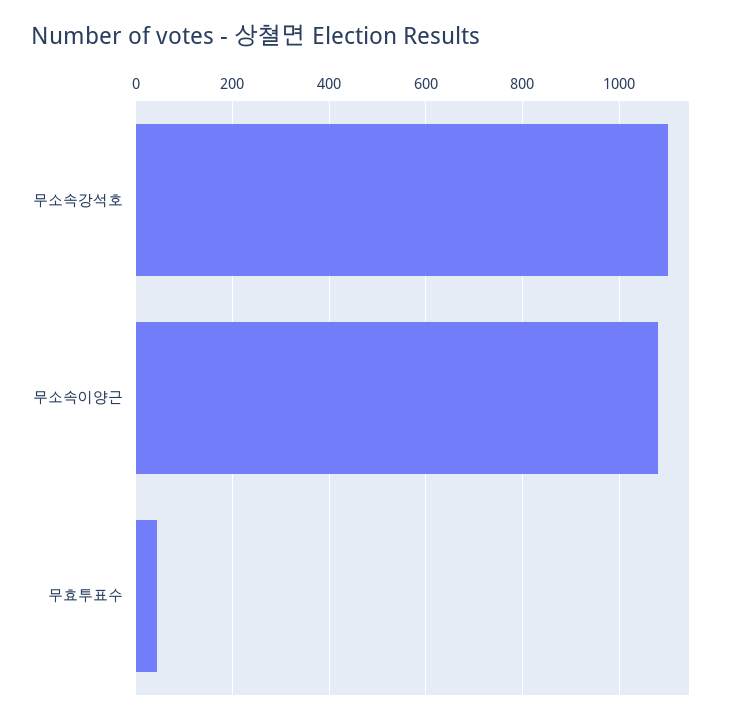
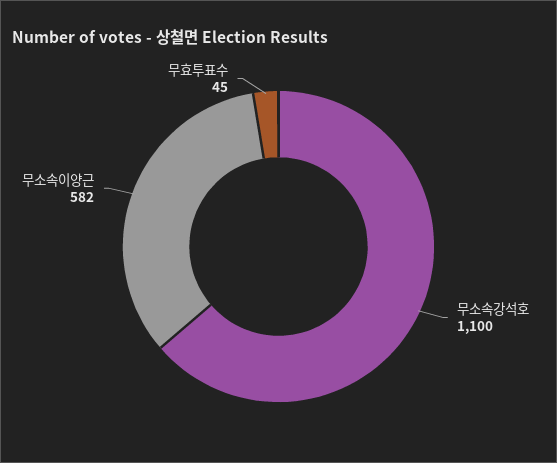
무소속이양근: 1080 -> 582

